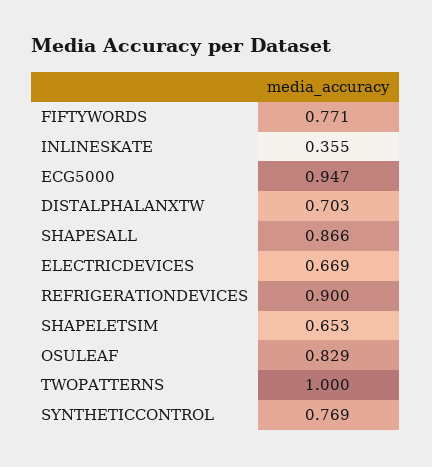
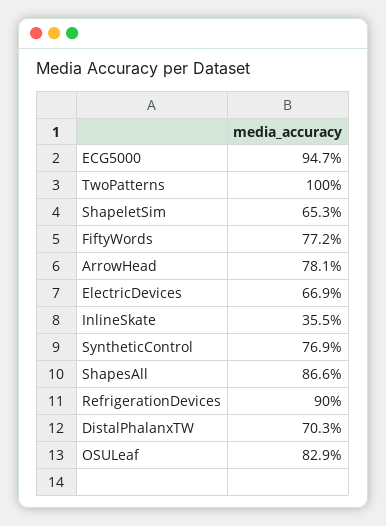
FIFTYWORDS: 0.771 -> 0.772
ArrowHead: none -> 0.781

